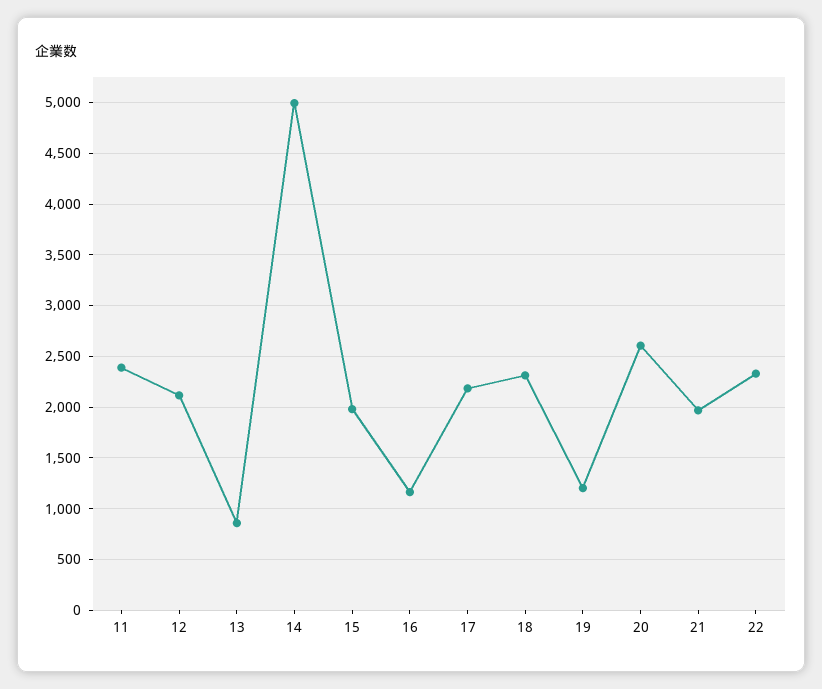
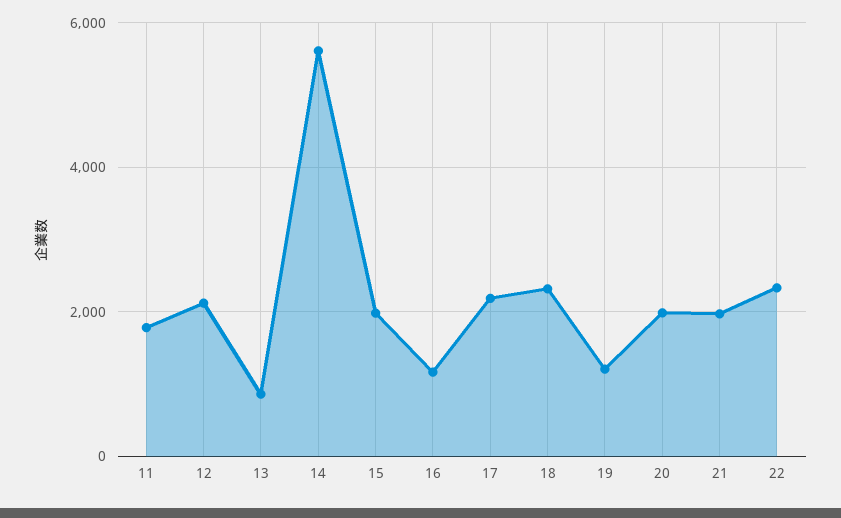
11: 2400 -> 1800
14: 5000 -> 5600
20: 2600 -> 2000

